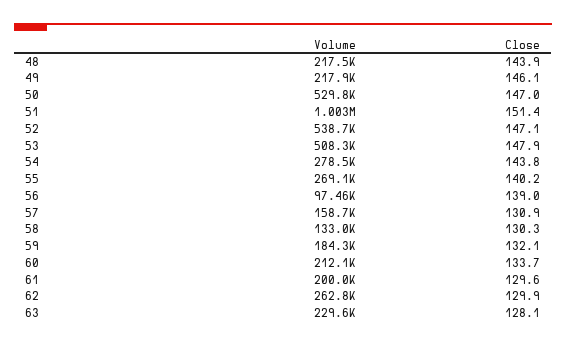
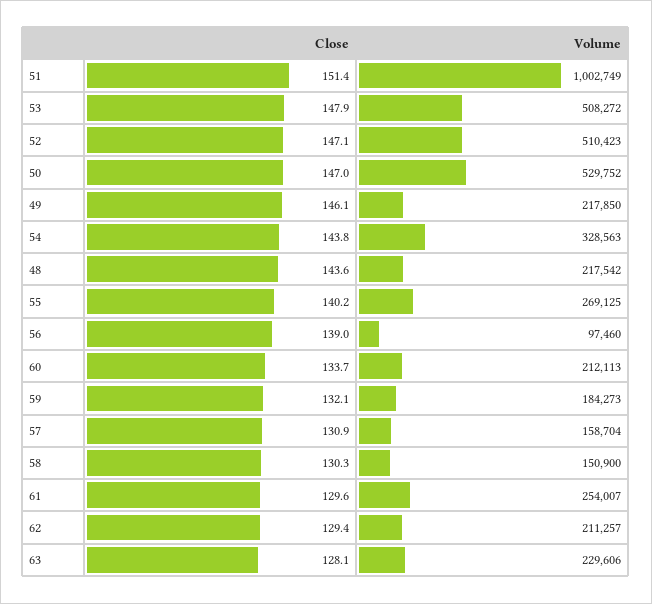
Close, 48: 143.9 -> 143.6
Volume, 52: 538700 -> 510423
Volume, 54: 278500 -> 328563
Volume, 58: 133000 -> 150900
Volume, 61: 200000 -> 254007
Volume, 62: 262800 -> 211257
Close, 62: 129.9 -> 129.4

